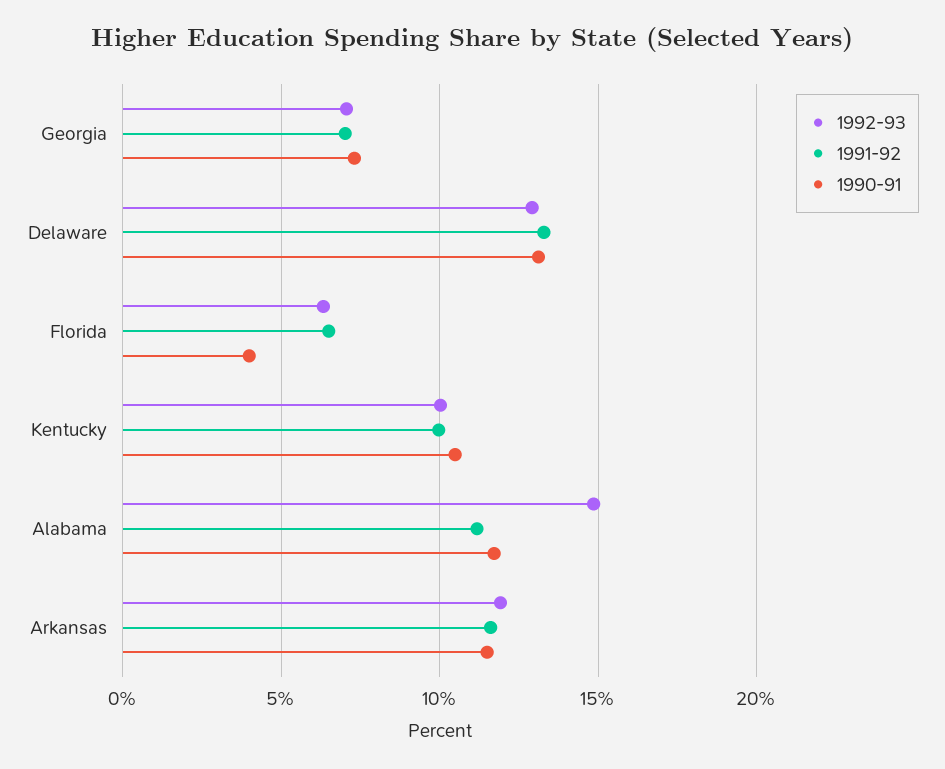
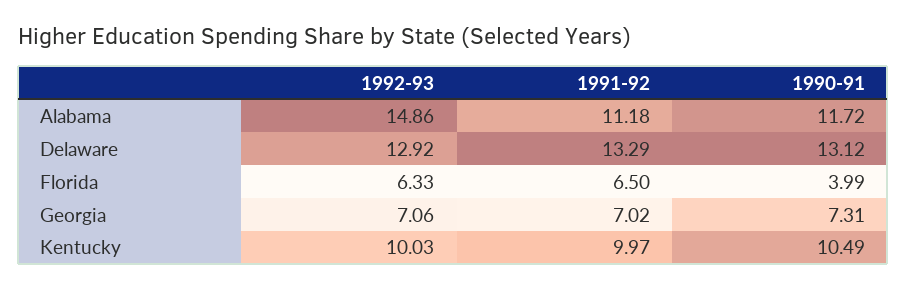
1992-93, Arkansas: 12 -> none
1991-92, Arkansas: 11.5 -> none
1990-91, Arkansas: 11.5 -> none

